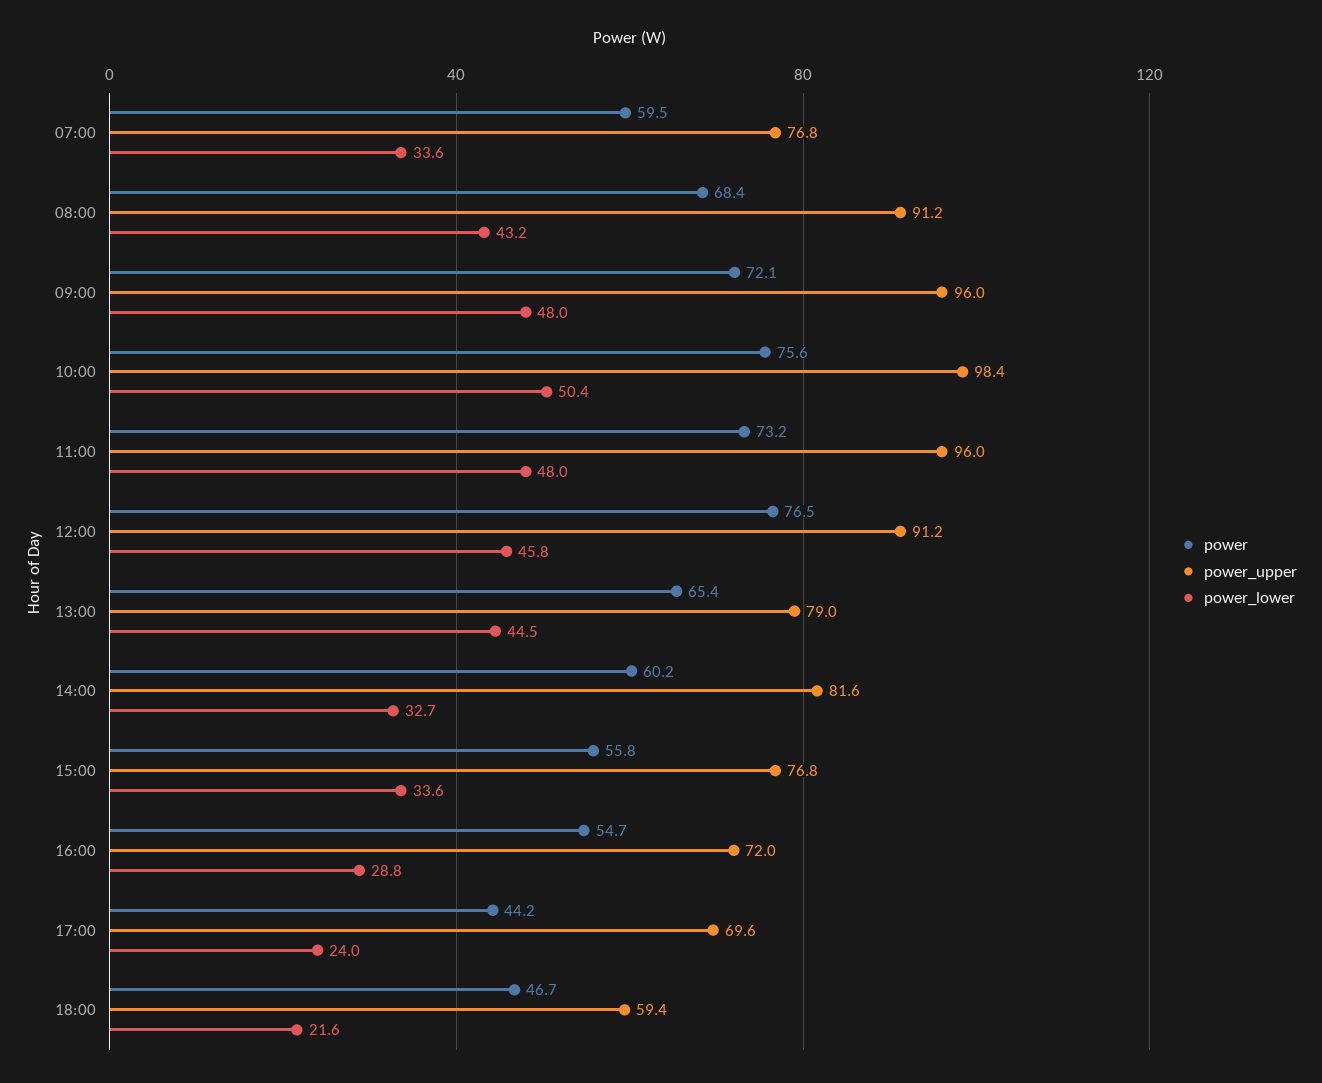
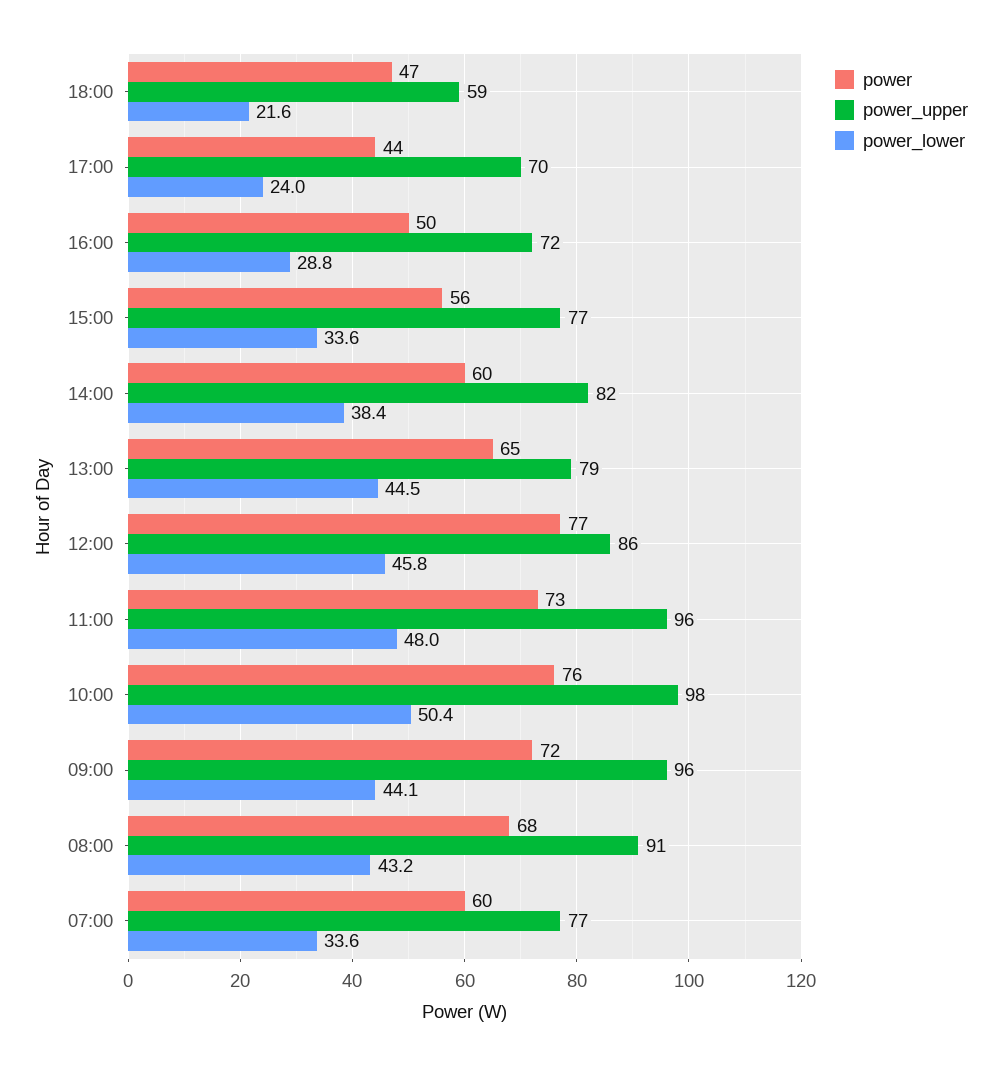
power_lower, 09:00: 48 -> 44.1
power_upper, 12:00: 91.2 -> 86
power_lower, 14:00: 32.7 -> 38.4
power, 16:00: 54.7 -> 50

